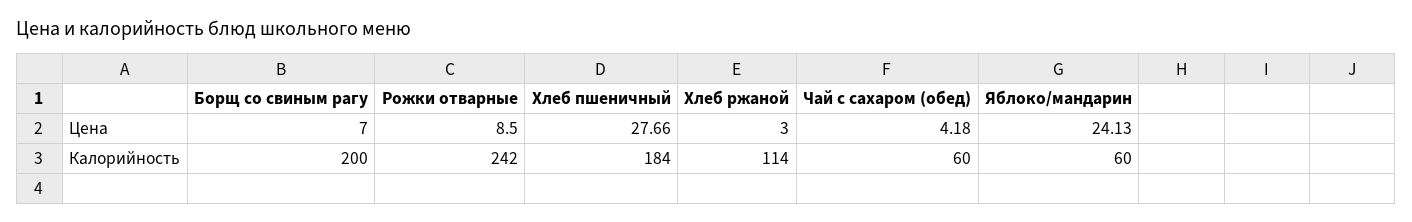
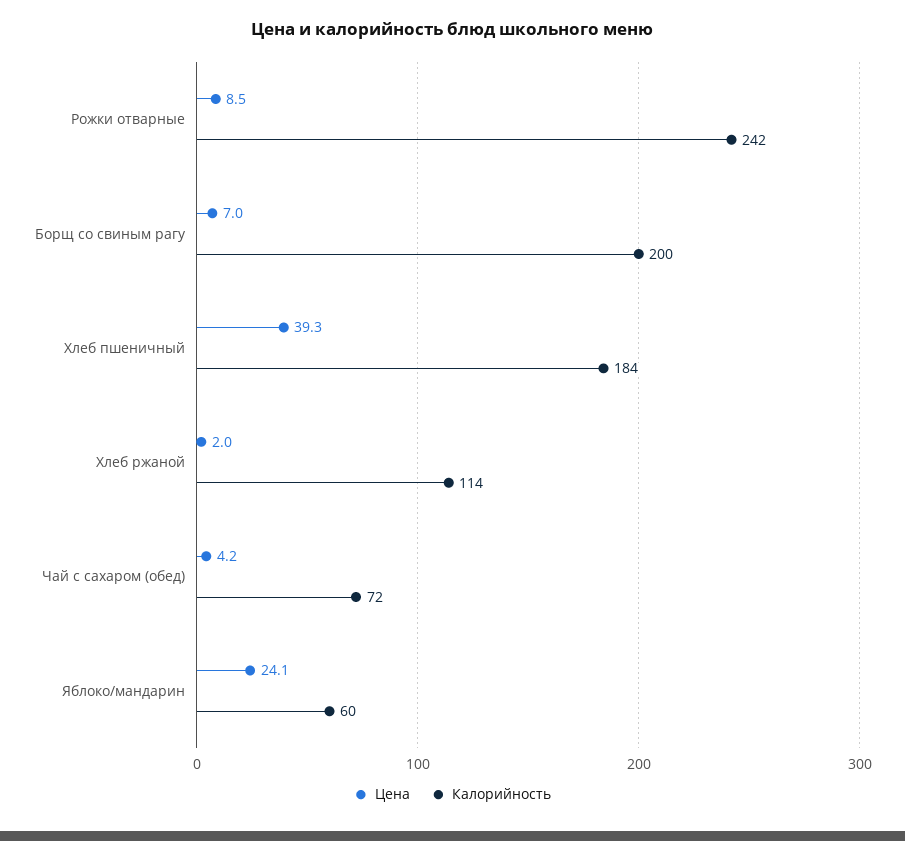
Цена, Хлеб пшеничный: 27.66 -> 39.3
Цена, Хлеб ржаной: 3 -> 2
Калорийность, Чай с сахаром (обед): 60 -> 72

